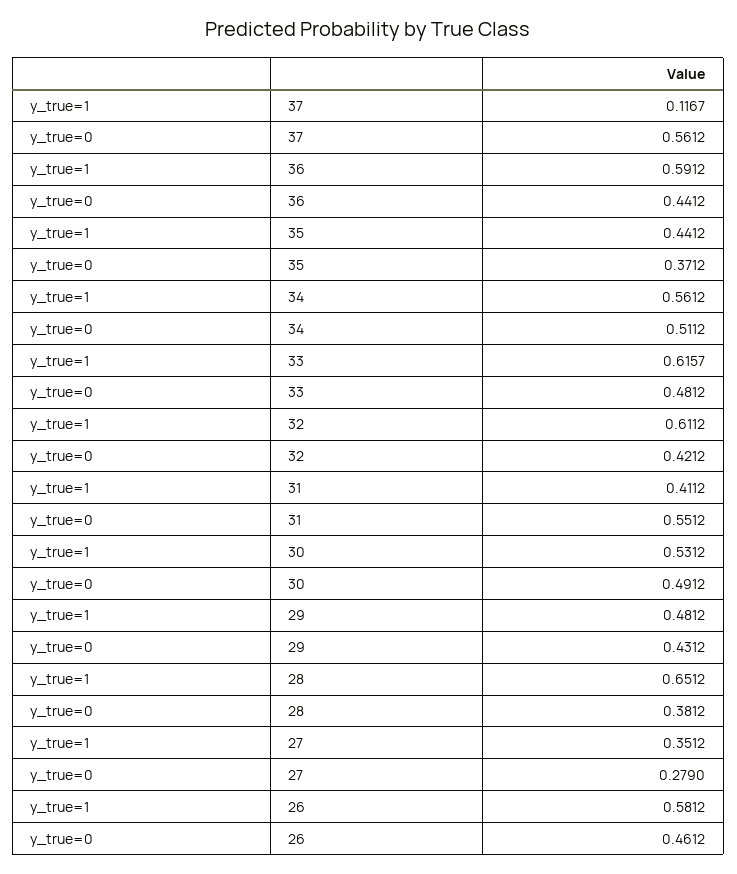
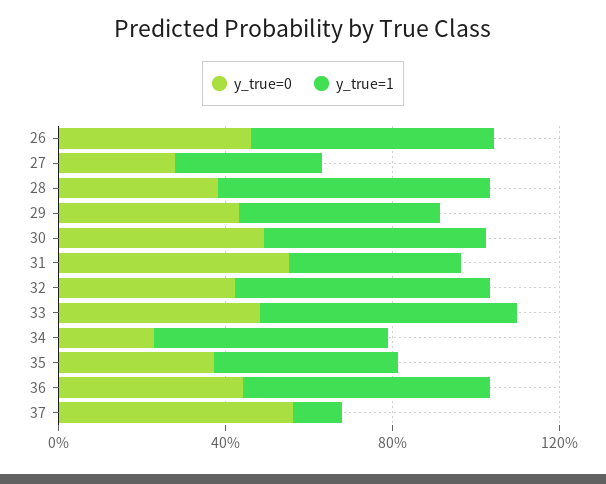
y_true=0, 34: 0.5112 -> 0.2

